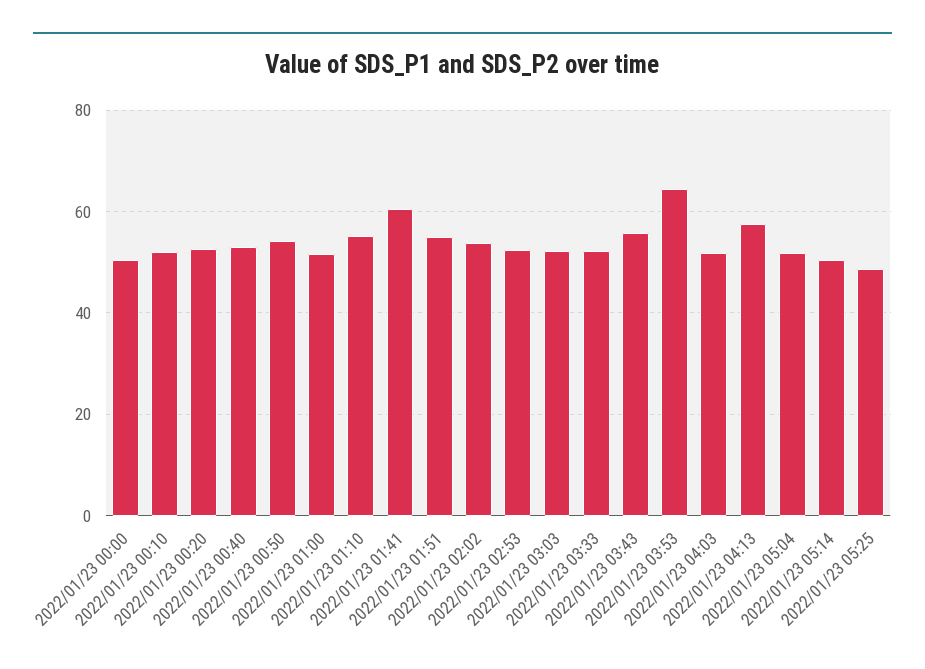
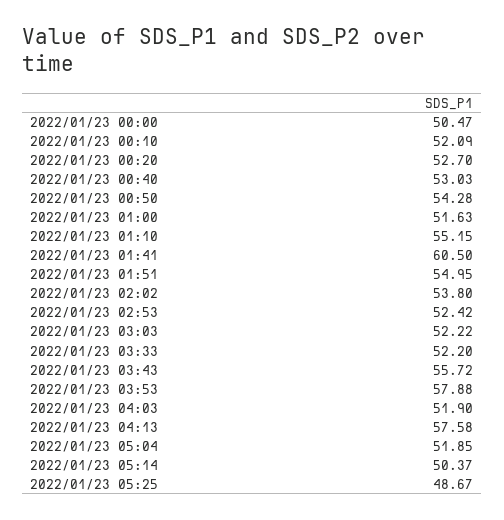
2022/01/23 03:53: 64 -> 57.88

